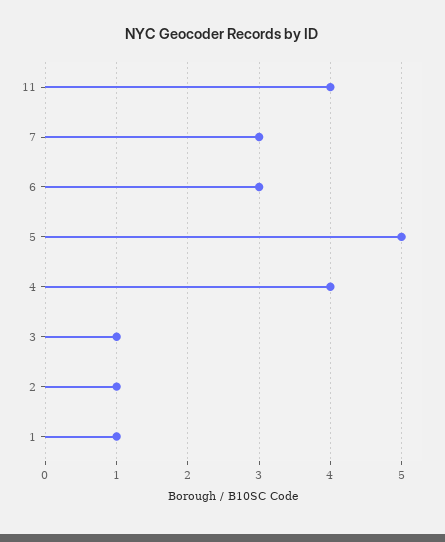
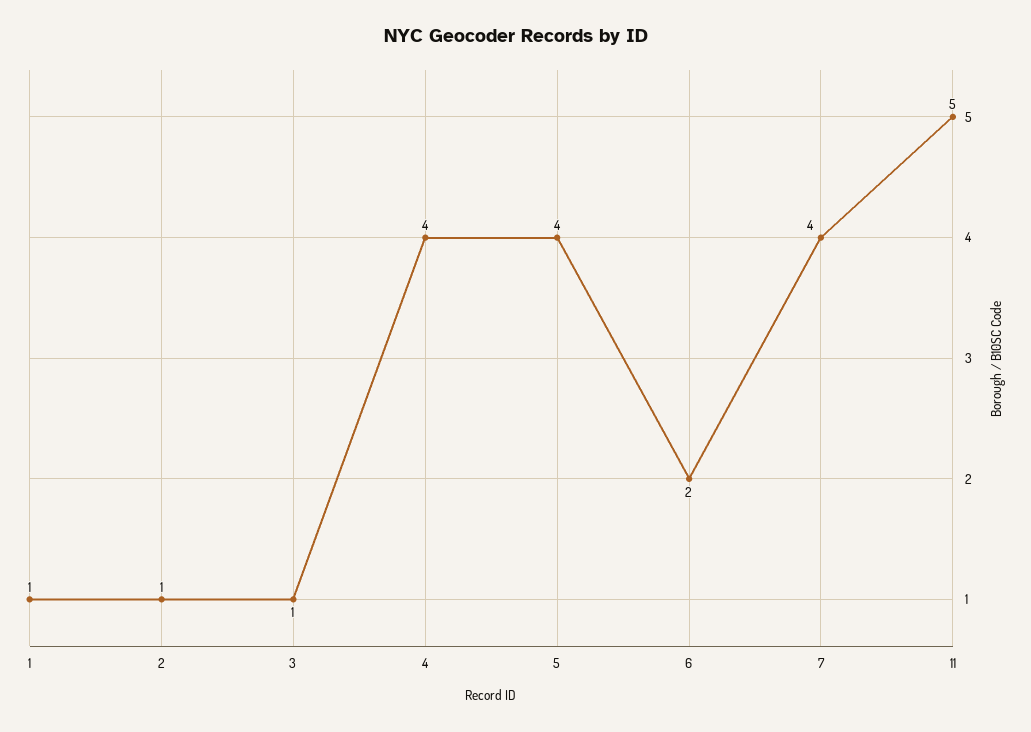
11: 4 -> 5
7: 3 -> 4
6: 3 -> 2
5: 5 -> 4

